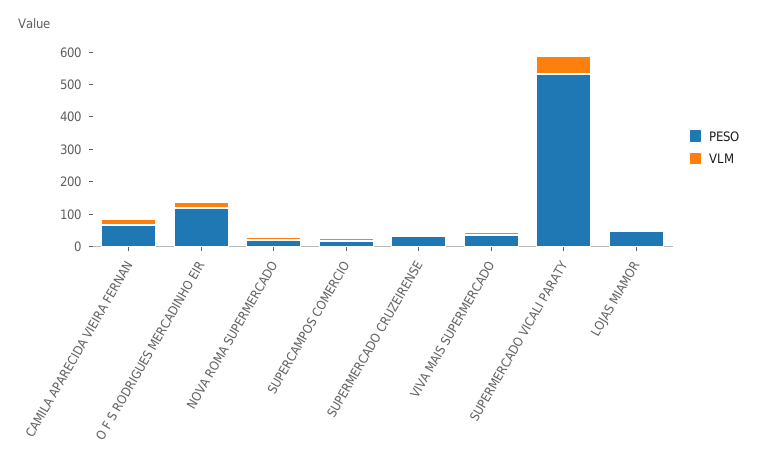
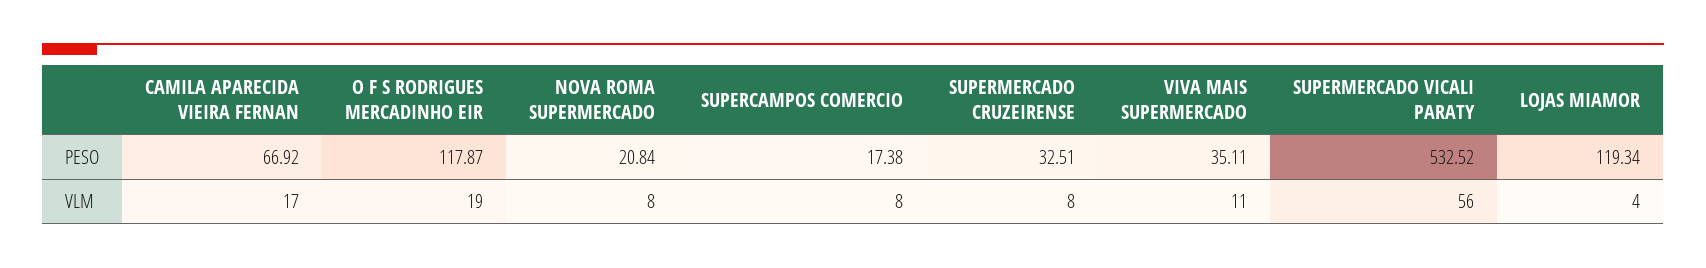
PESO, LOJAS MIAMOR: 50 -> 119.34

